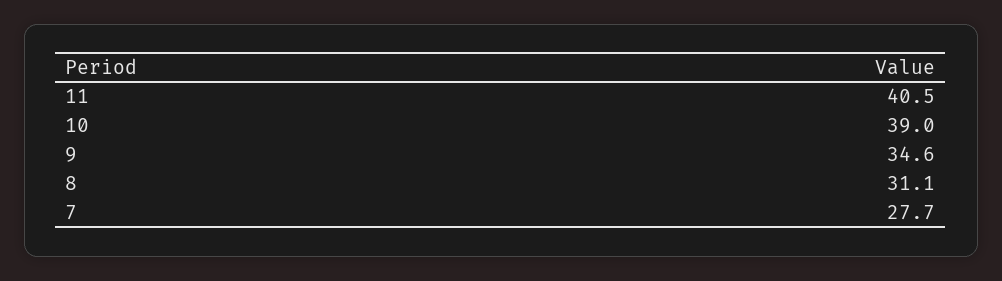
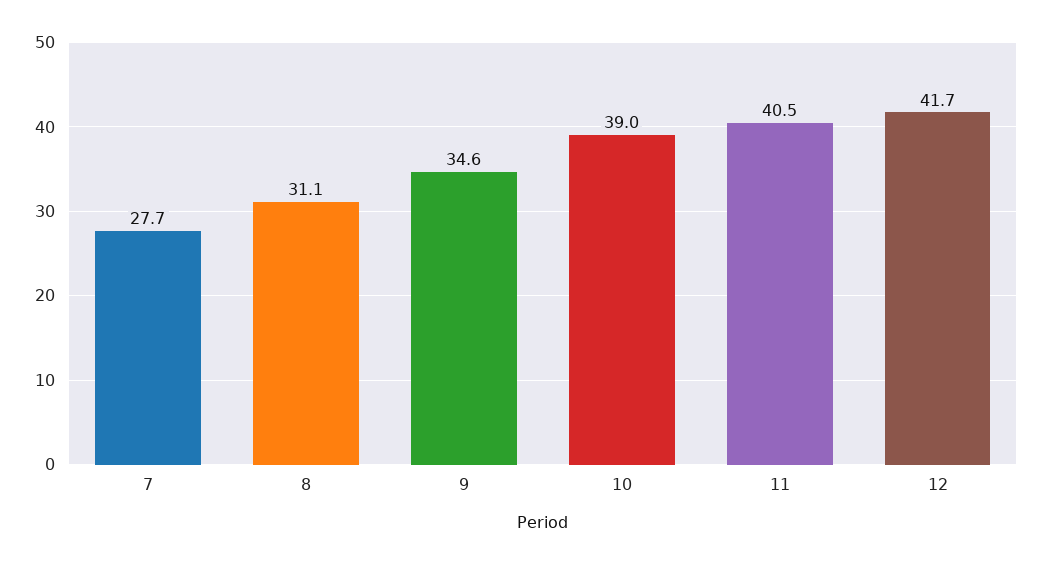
12: none -> 41.7

